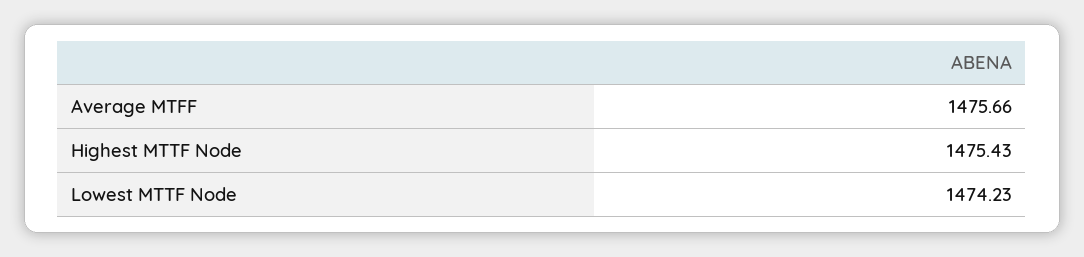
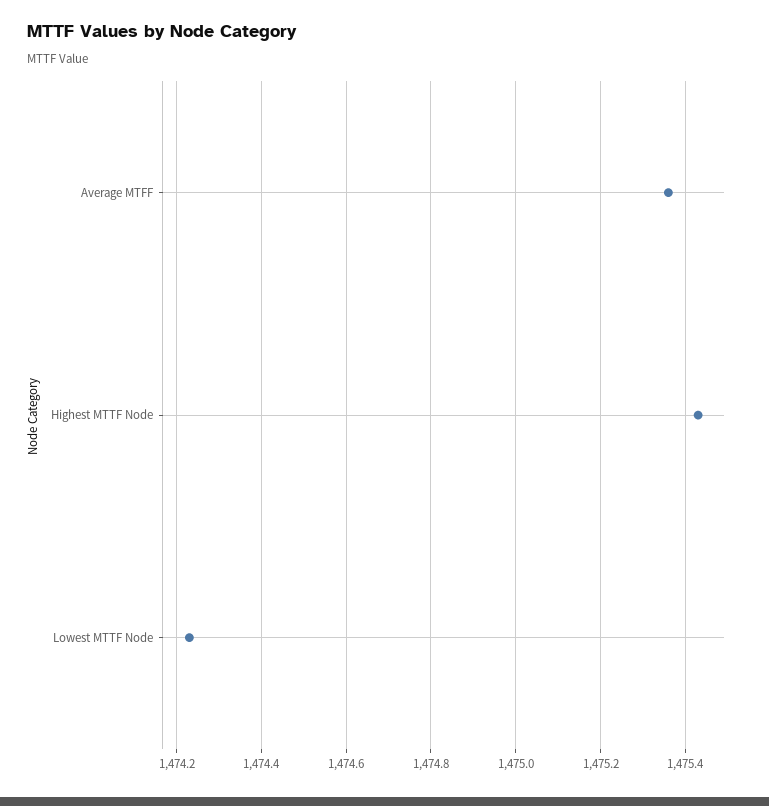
Average MTFF: 1475.66 -> 1475.35

